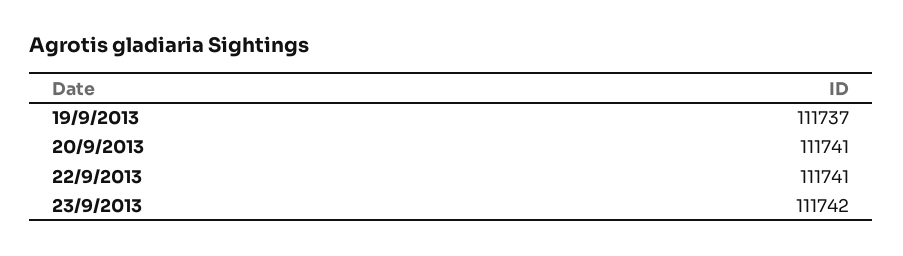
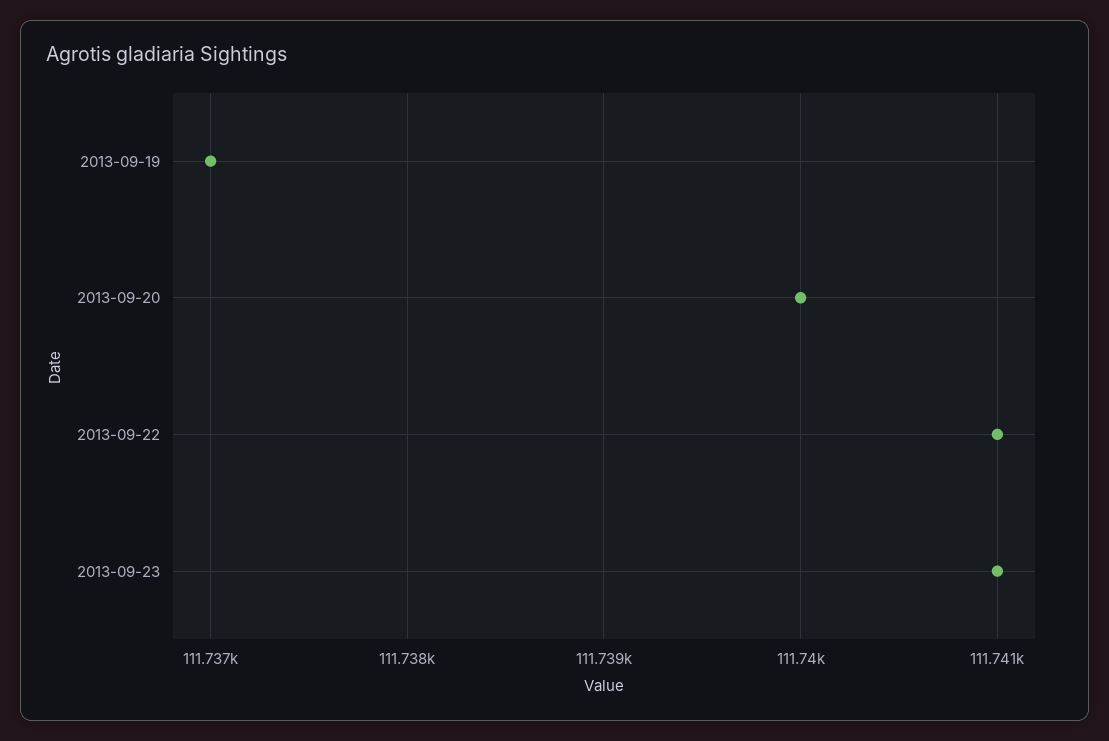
20/9/2013: 111741 -> 111740
23/9/2013: 111742 -> 111741

